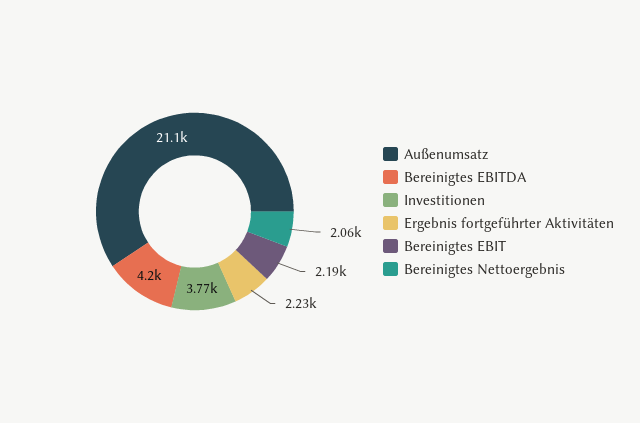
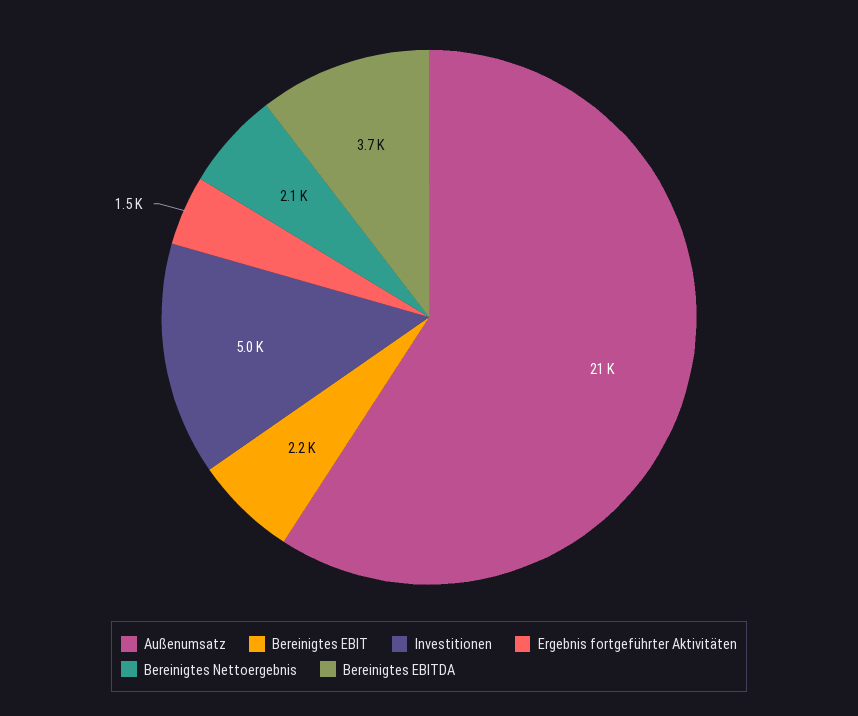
Bereinigtes EBITDA: 4200 -> 3700
Investitionen: 3770 -> 5000
Ergebnis fortgeführter Aktivitäten: 2230 -> 1500

